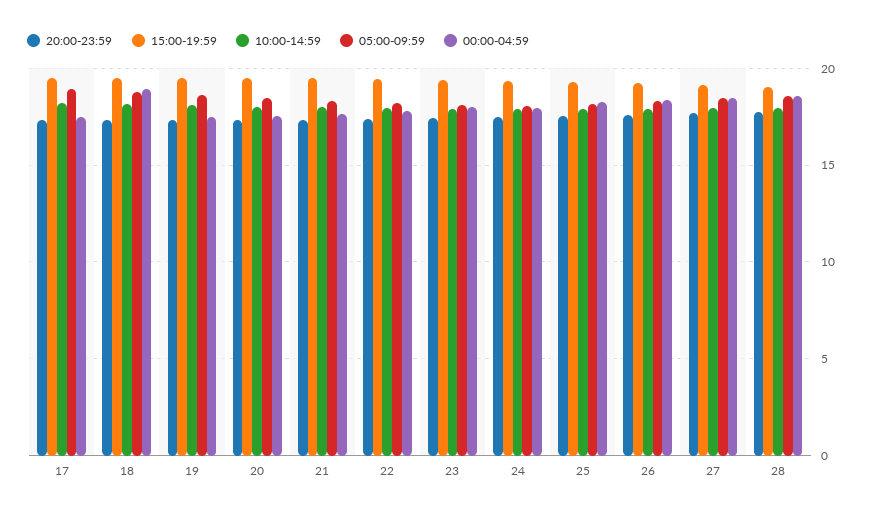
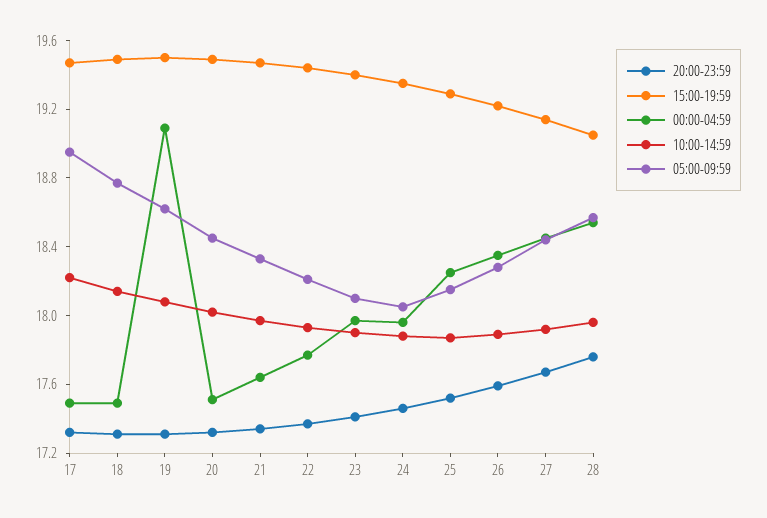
00:00-04:59, 18: 19 -> 17.5
00:00-04:59, 19: 17.5 -> 19.1

